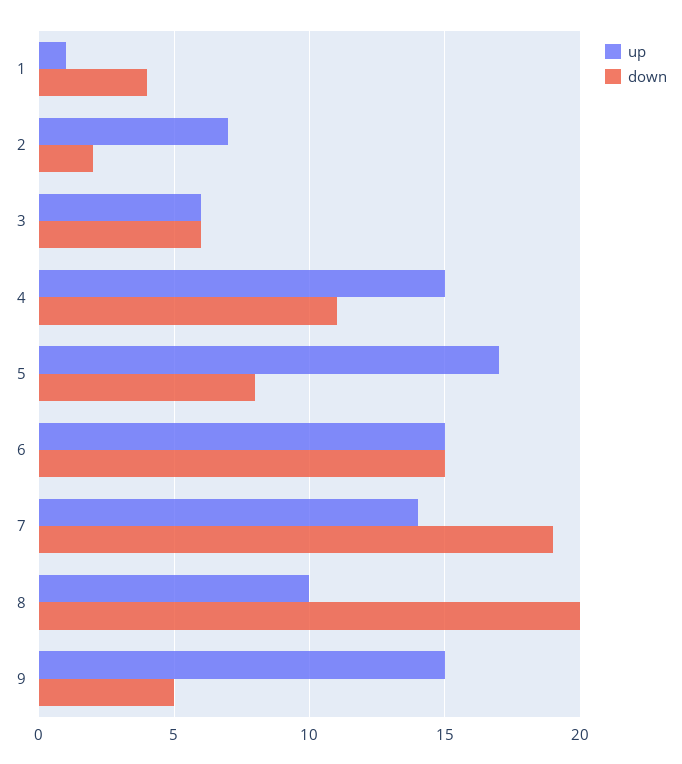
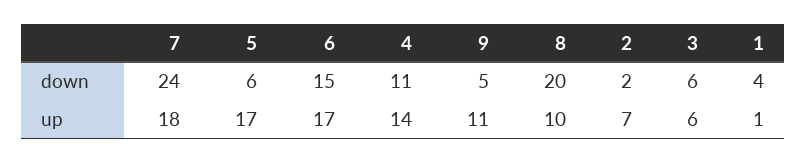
up, 4: 15 -> 14
down, 5: 8 -> 6
up, 6: 15 -> 17
up, 7: 14 -> 18
down, 7: 19 -> 24
up, 9: 15 -> 11

